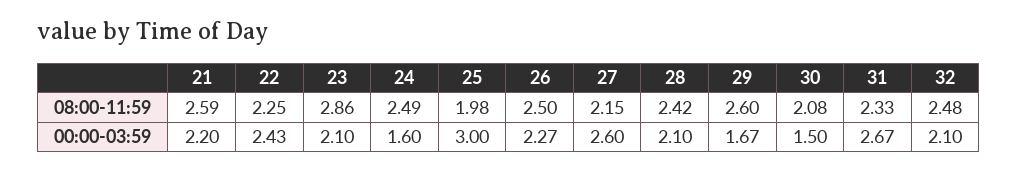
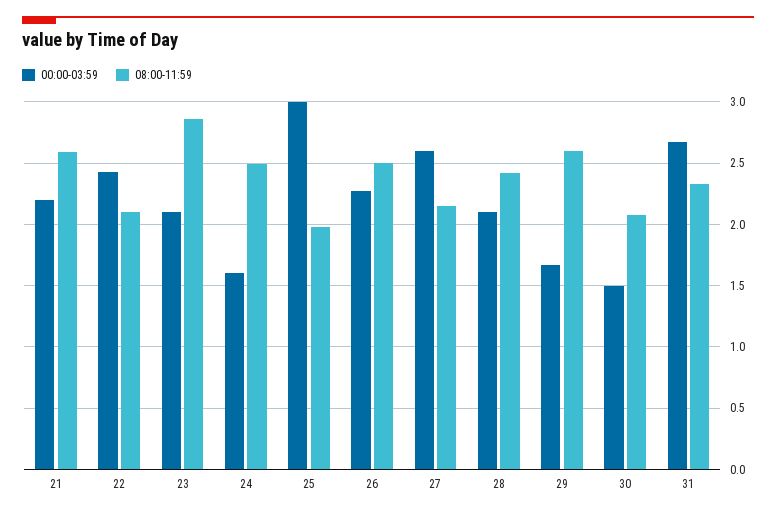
08:00-11:59, 22: 2.25 -> 2.1
08:00-11:59, 32: 2.48 -> none
00:00-03:59, 32: 2.1 -> none

